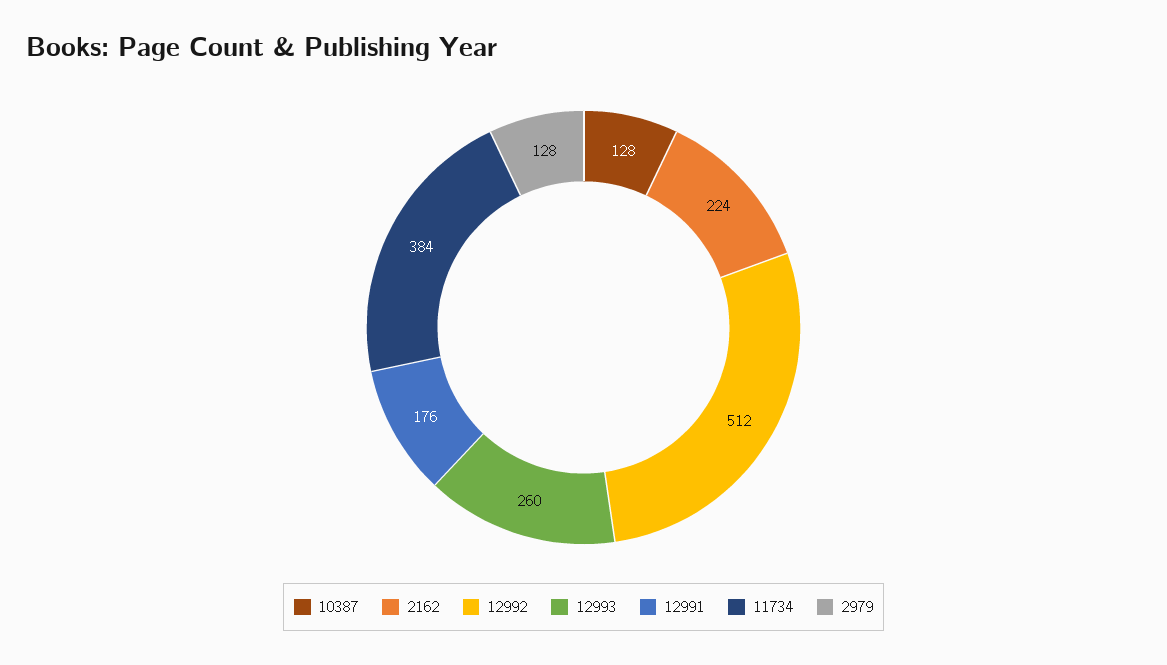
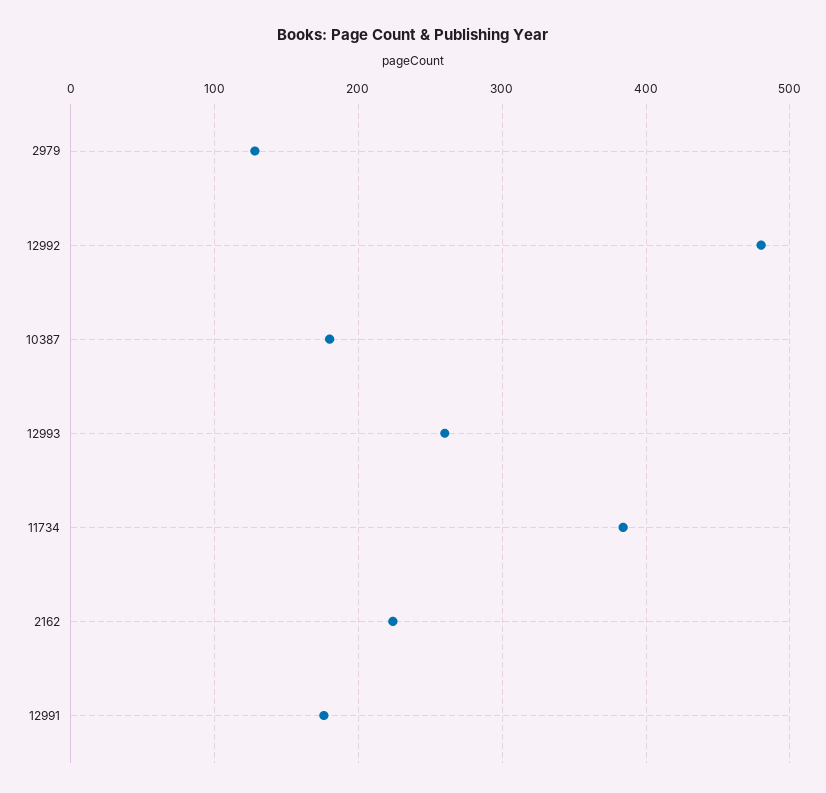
10387: 128 -> 180
12992: 512 -> 480

